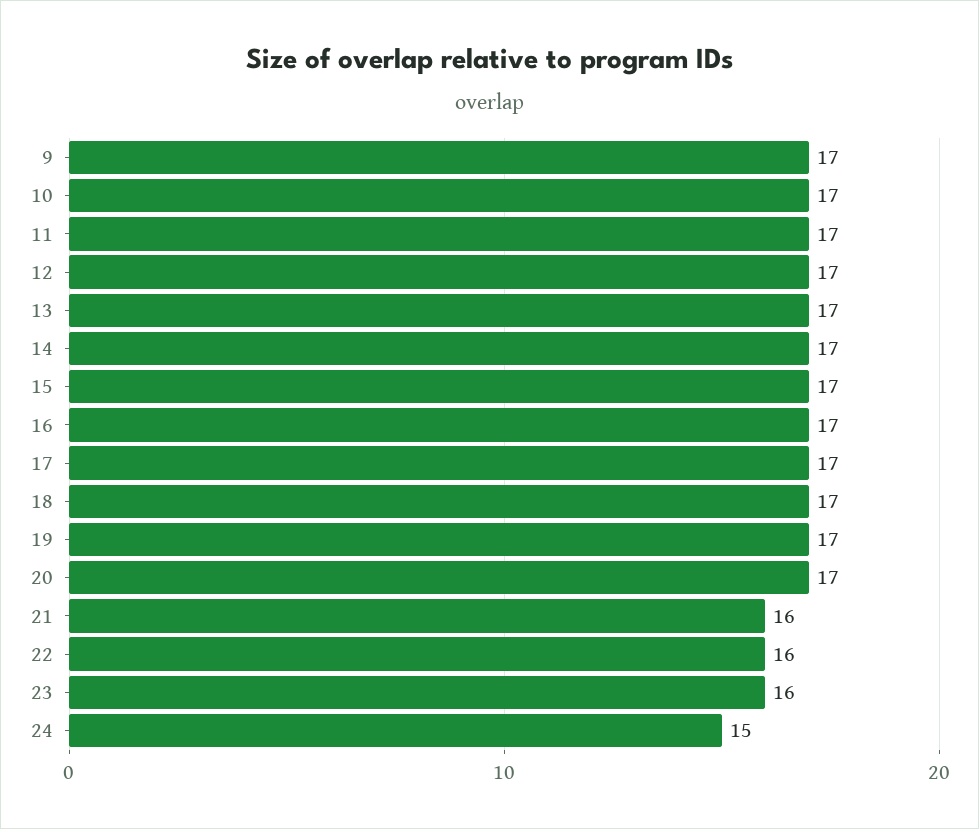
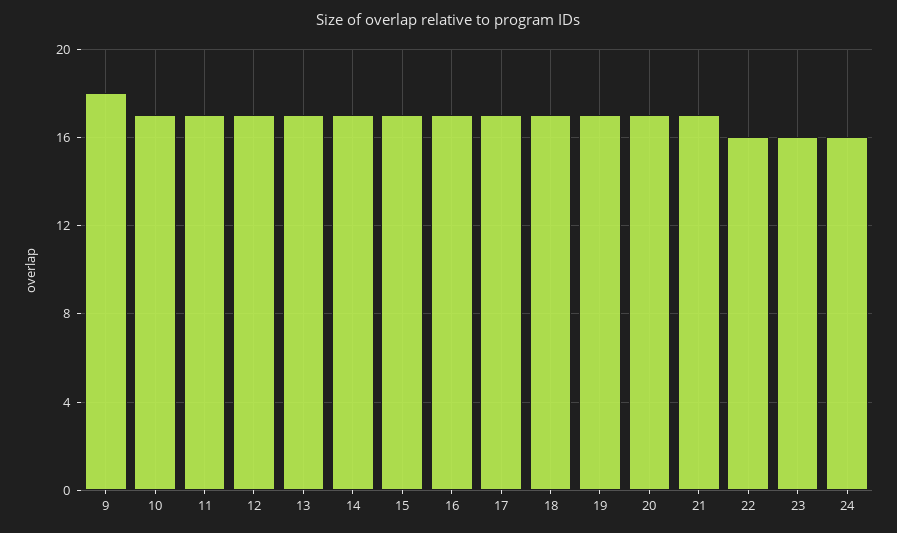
9: 17 -> 18
21: 16 -> 17
24: 15 -> 16

